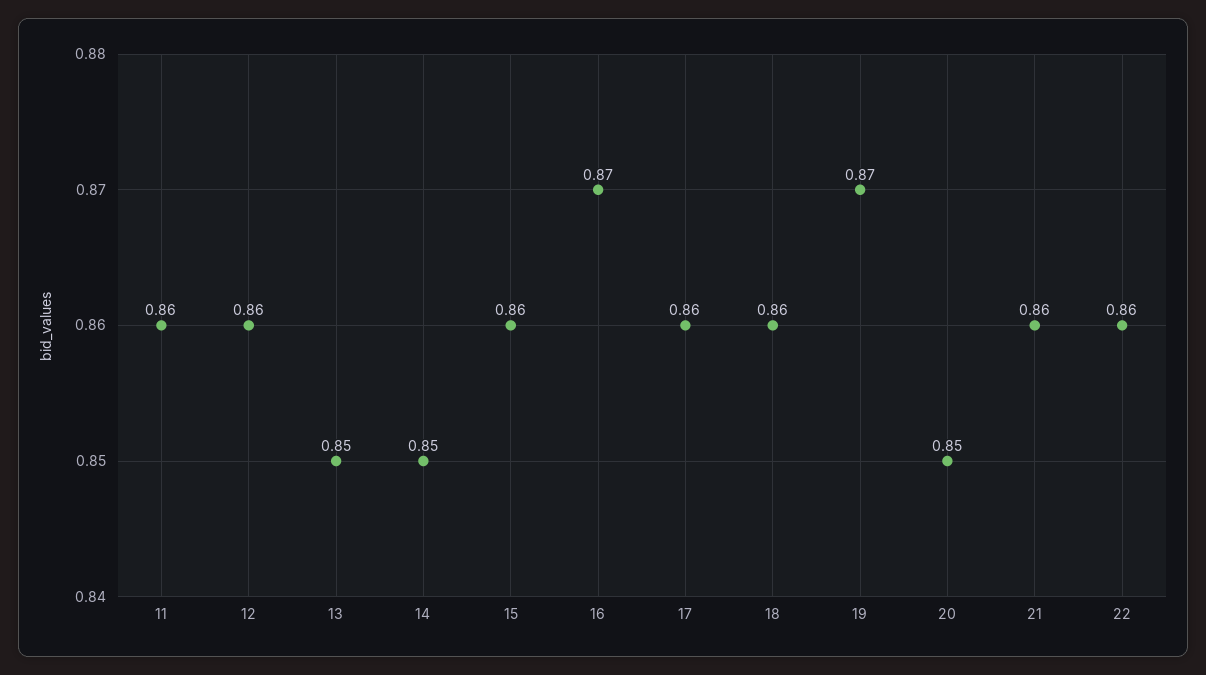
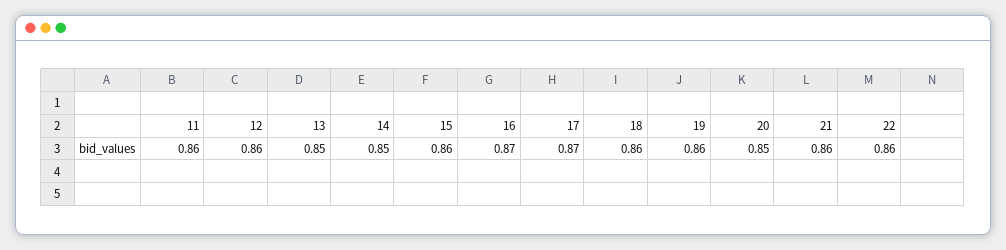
17: 0.86 -> 0.87
19: 0.87 -> 0.86

